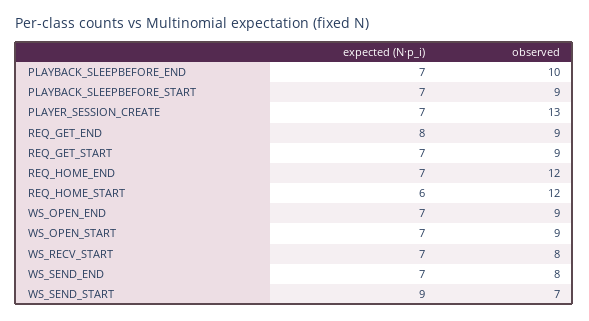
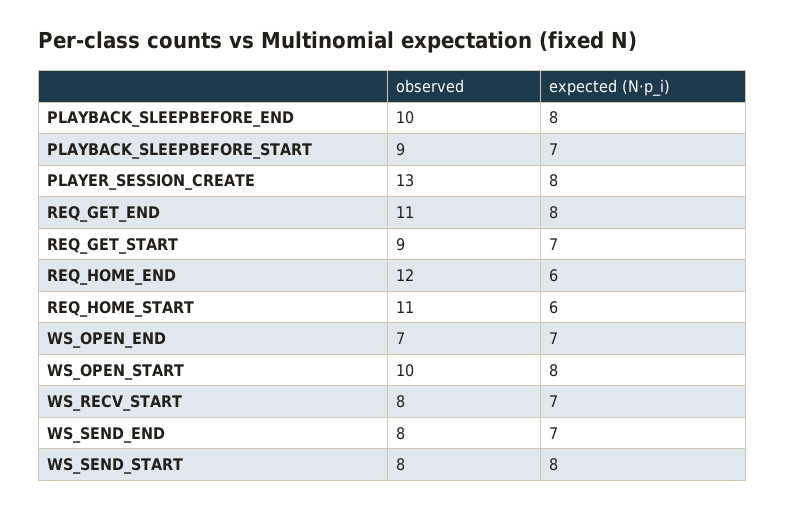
expected (N·p_i), PLAYBACK_SLEEPBEFORE_END: 7 -> 8
expected (N·p_i), PLAYER_SESSION_CREATE: 7 -> 8
observed, REQ_GET_END: 9 -> 11
expected (N·p_i), REQ_HOME_END: 7 -> 6
observed, REQ_HOME_START: 12 -> 11
observed, WS_OPEN_END: 9 -> 7
expected (N·p_i), WS_OPEN_START: 7 -> 8
observed, WS_OPEN_START: 9 -> 10
expected (N·p_i), WS_SEND_START: 9 -> 8
observed, WS_SEND_START: 7 -> 8

